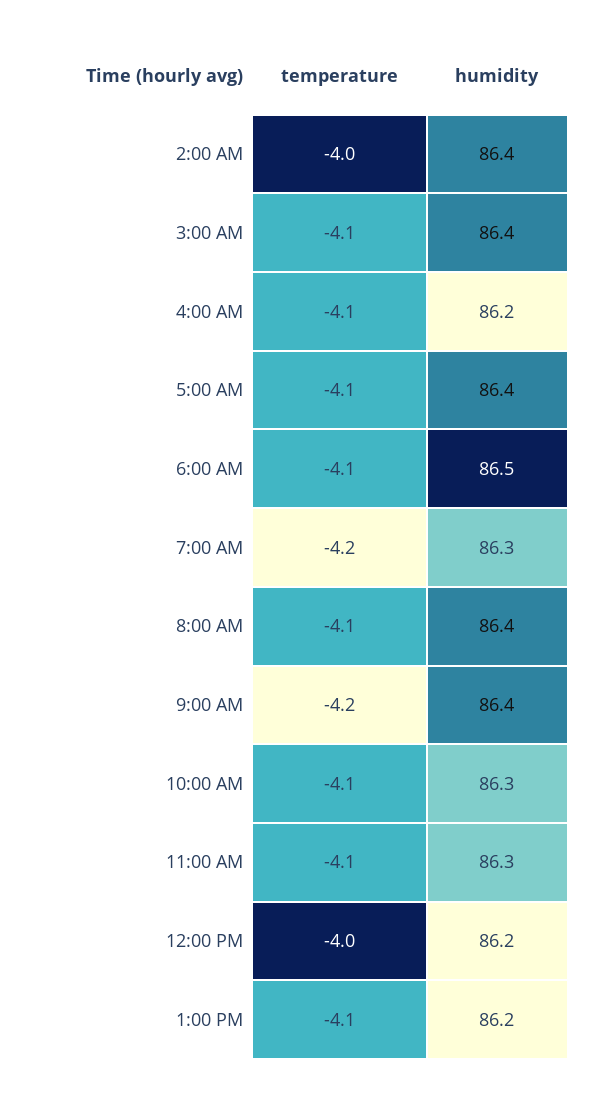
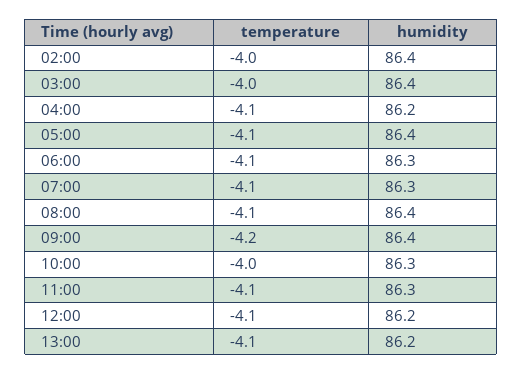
temperature, 3:00 AM: -4.1 -> -4
humidity, 6:00 AM: 86.5 -> 86.3
temperature, 7:00 AM: -4.2 -> -4.1
temperature, 10:00 AM: -4.1 -> -4
temperature, 12:00 PM: -4 -> -4.1

